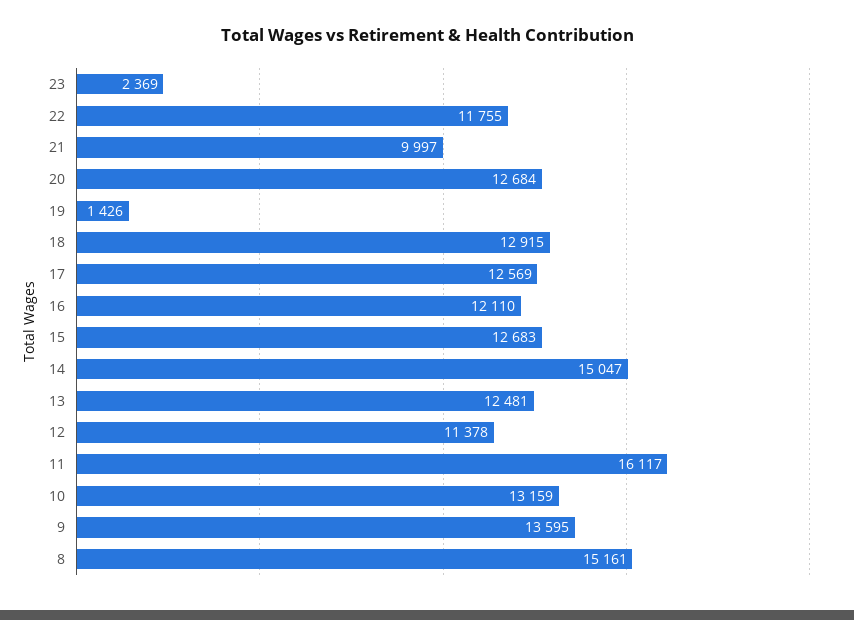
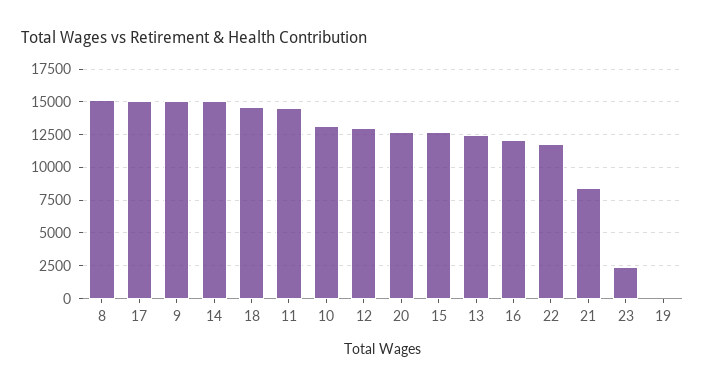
21: 9997 -> 8500
19: 1426 -> 0
18: 12915 -> 14500
17: 12569 -> 15000
12: 11378 -> 13000
11: 16117 -> 14500
9: 13595 -> 15000

